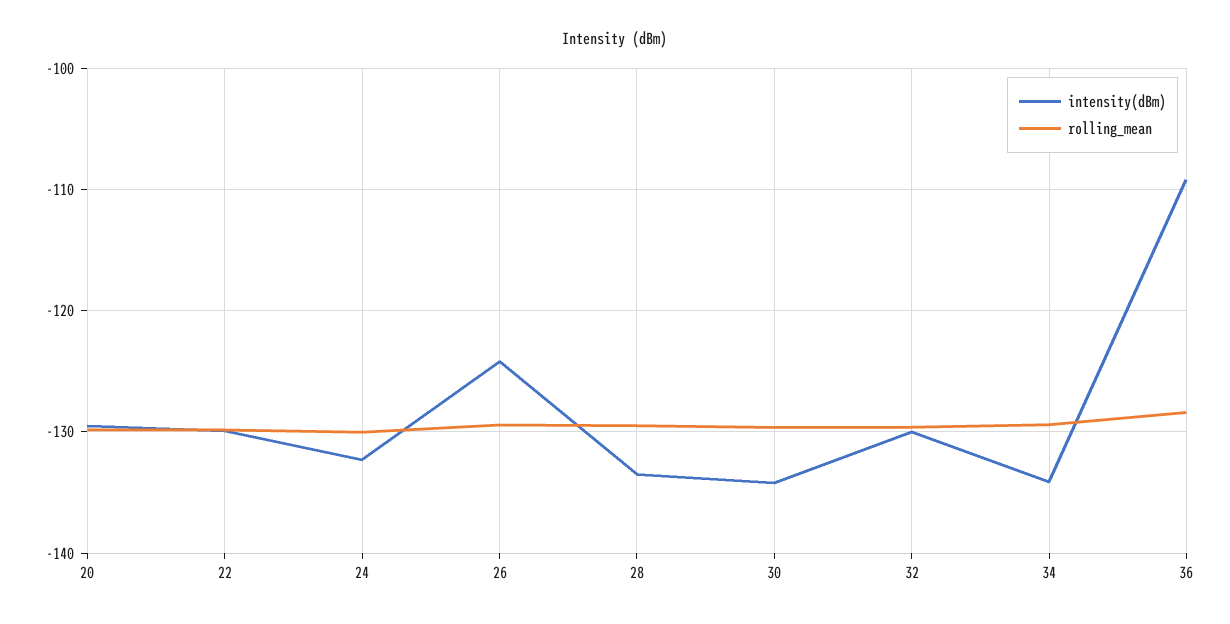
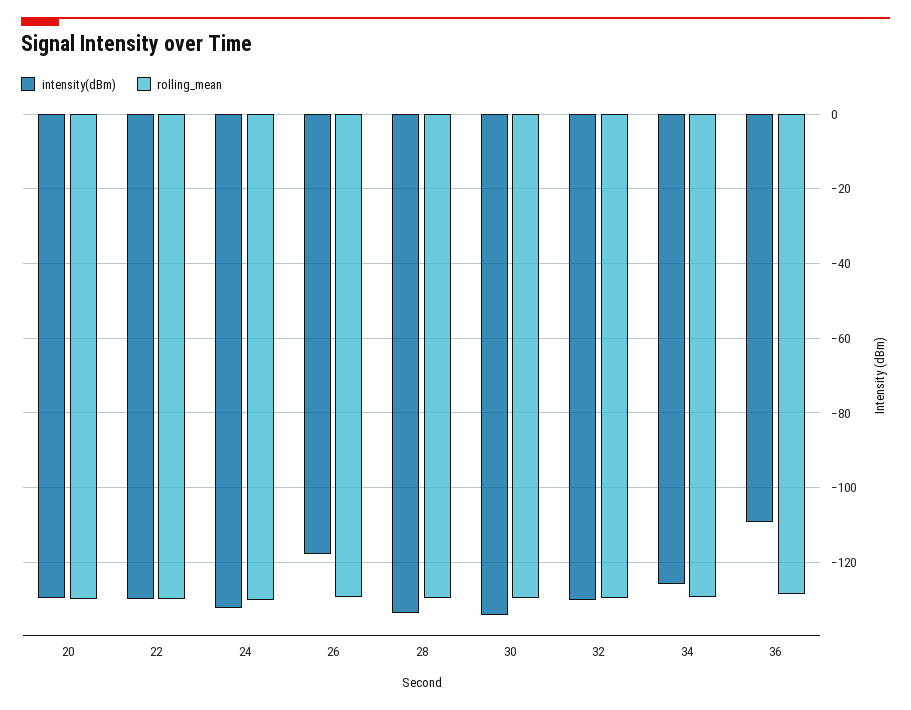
intensity(dBm), 26: -124 -> -118
intensity(dBm), 34: -134 -> -126

